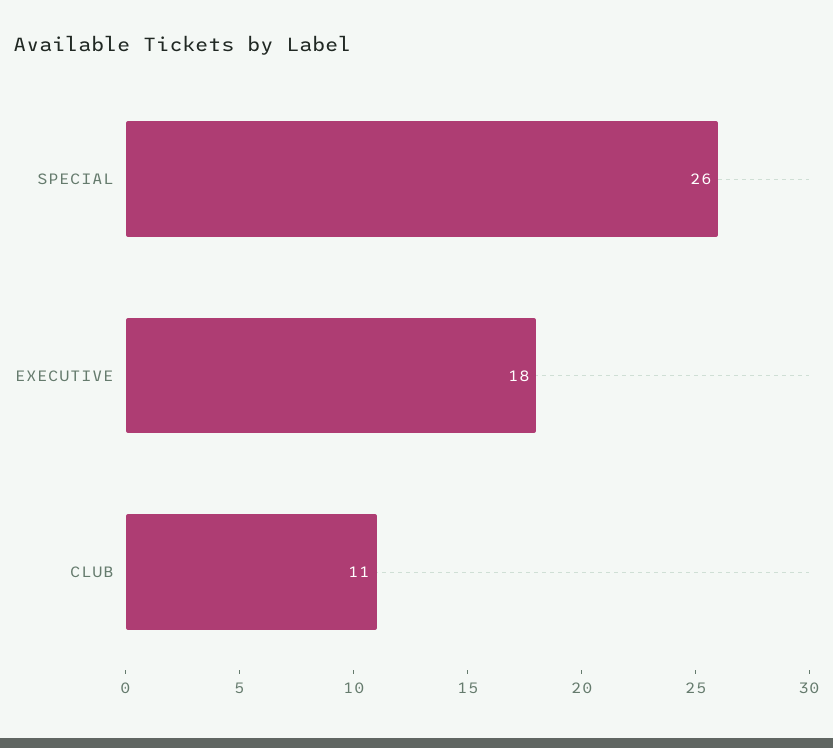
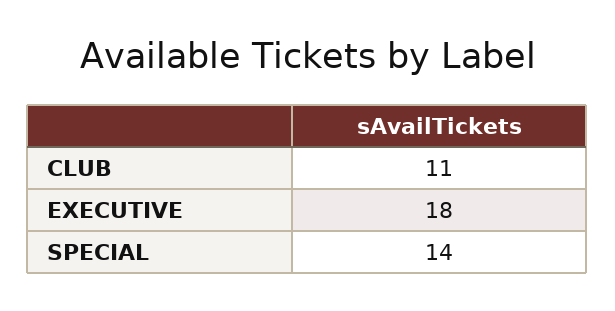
SPECIAL: 26 -> 14

